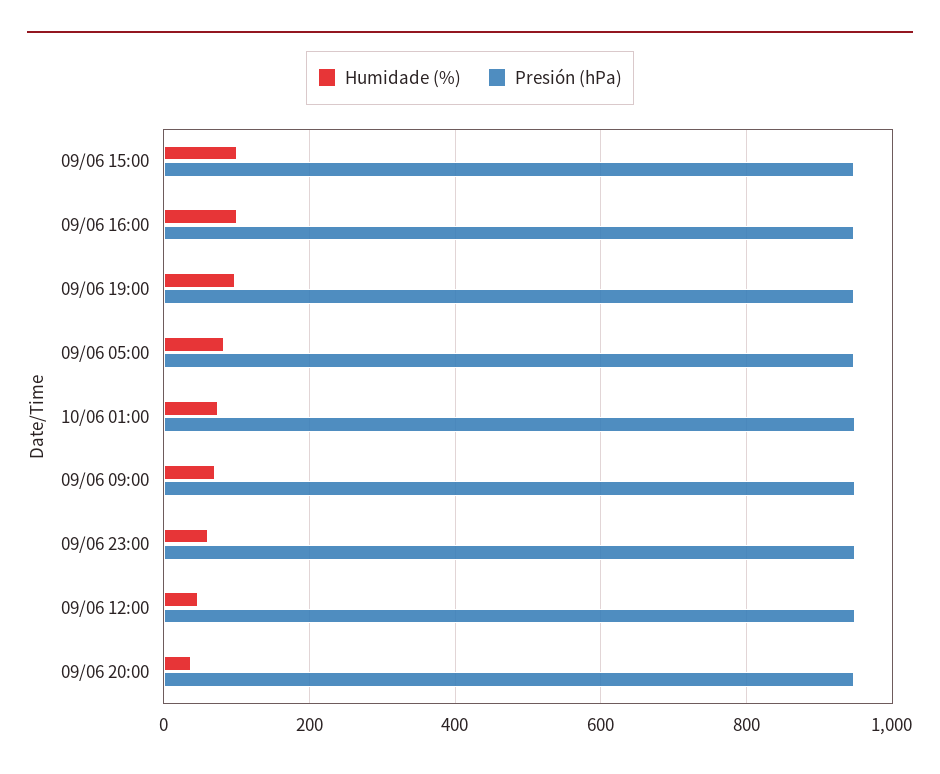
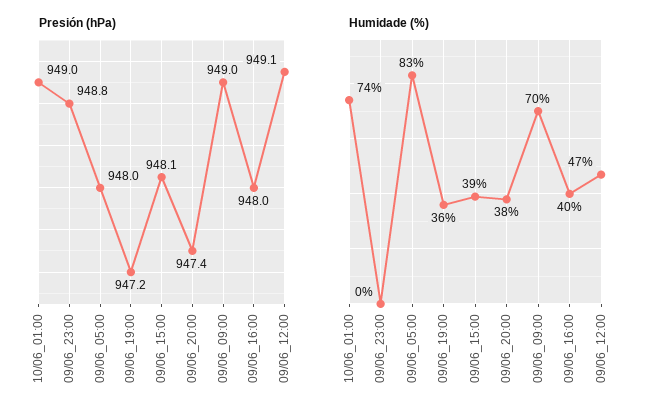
Humidade (%), 09/06 15:00: 100 -> 39
Humidade (%), 09/06 16:00: 100 -> 40
Humidade (%), 09/06 19:00: 100 -> 36
Humidade (%), 09/06 23:00: 60 -> 0

